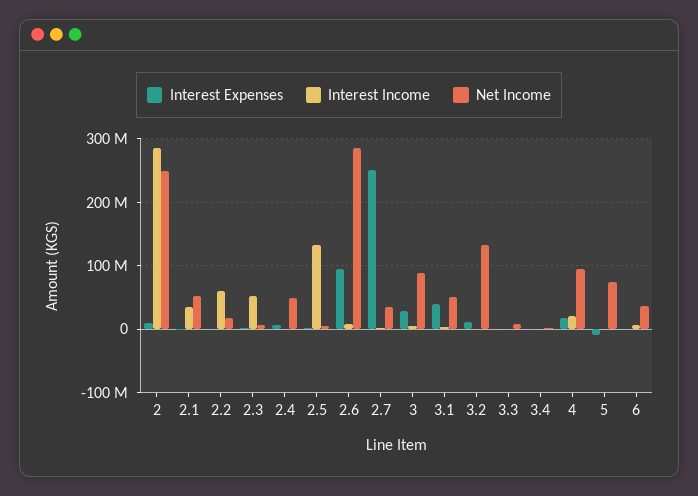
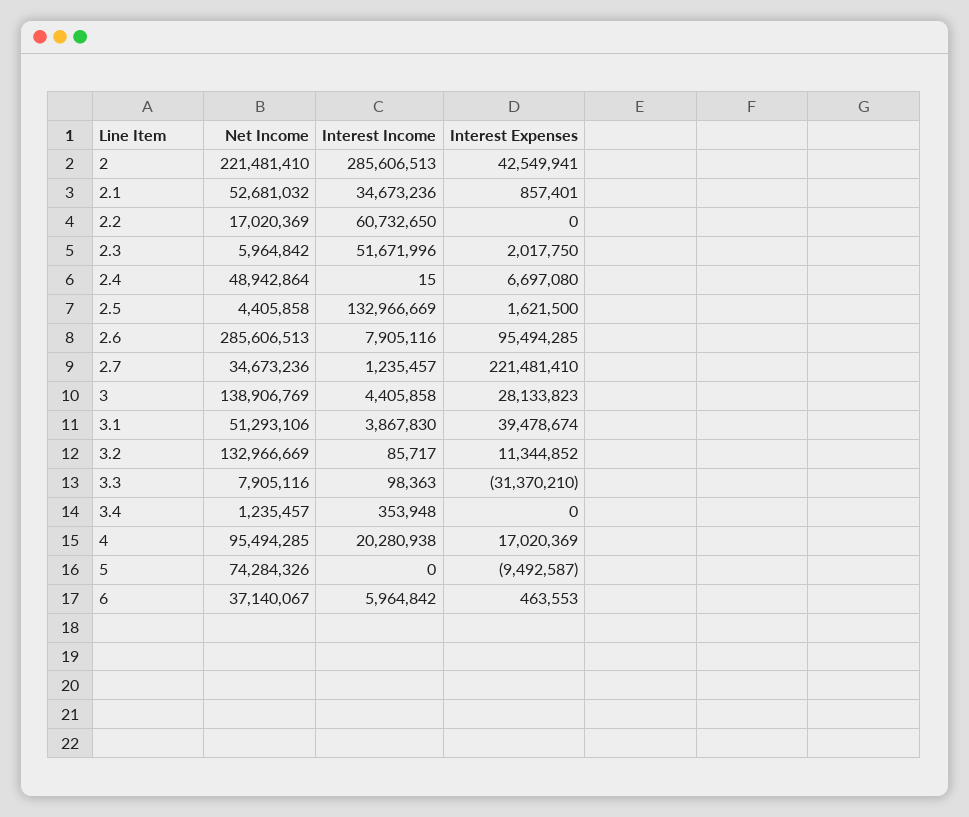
Interest Expenses, 2: 10000000 -> 42549941
Net Income, 2: 250000000 -> 221481410
Interest Expenses, 2.7: 250000000 -> 221481410
Net Income, 3: 90000000 -> 138906769
Interest Expenses, 3.3: 0 -> -31370210

